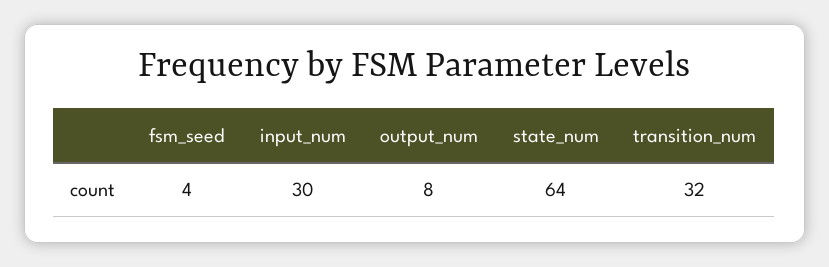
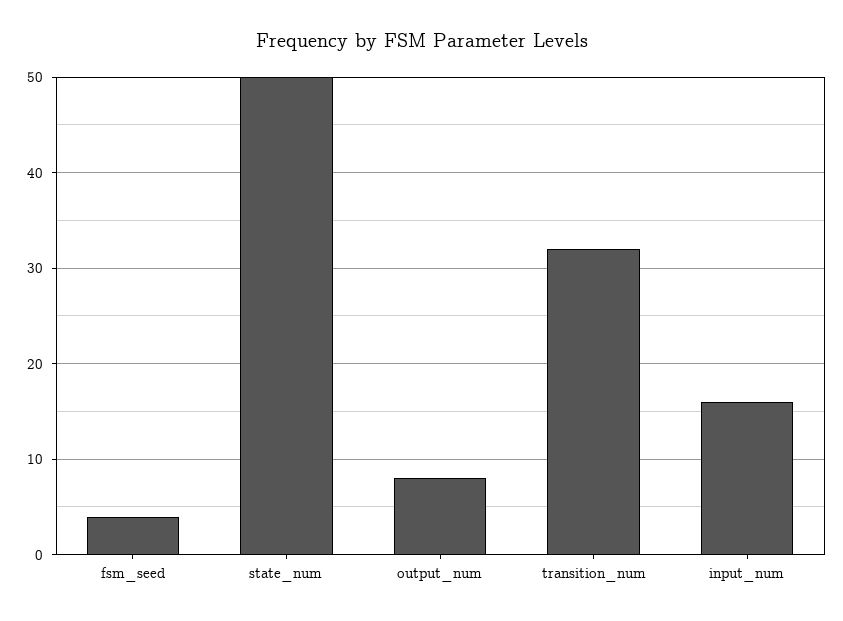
input_num: 30 -> 16
state_num: 64 -> 50

